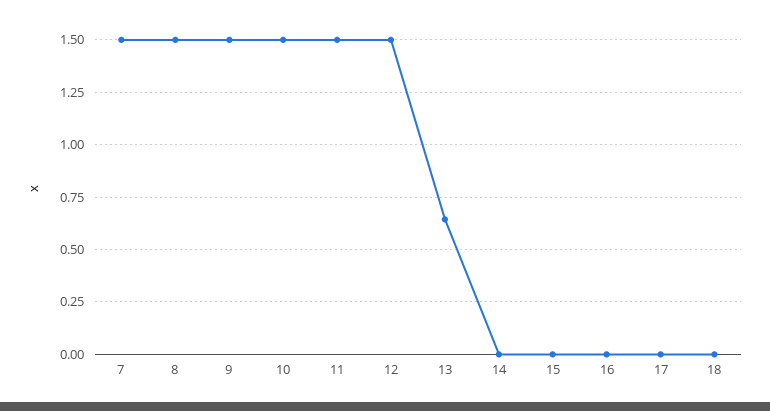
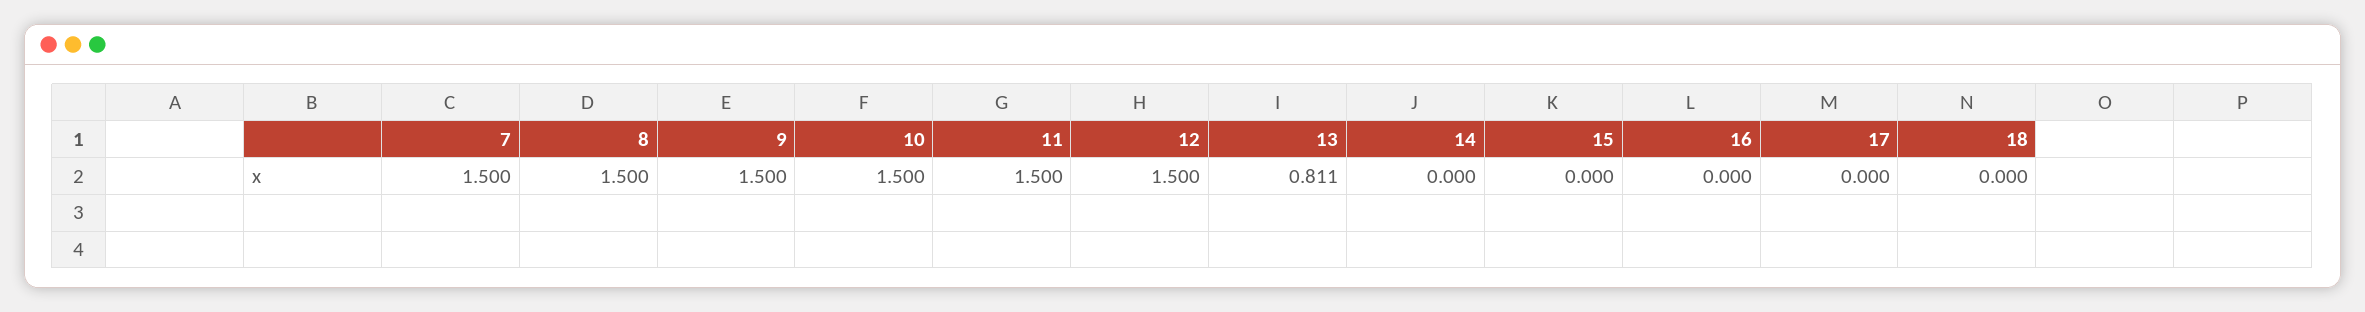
13: 0.65 -> 0.811

